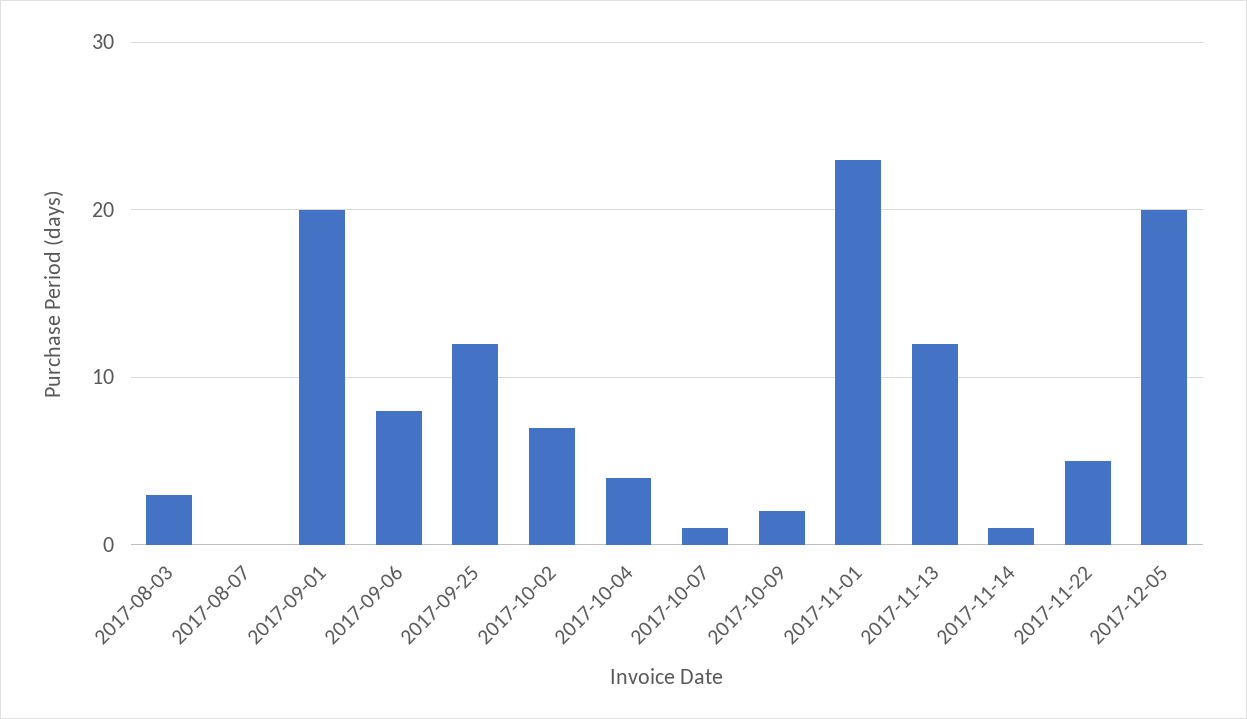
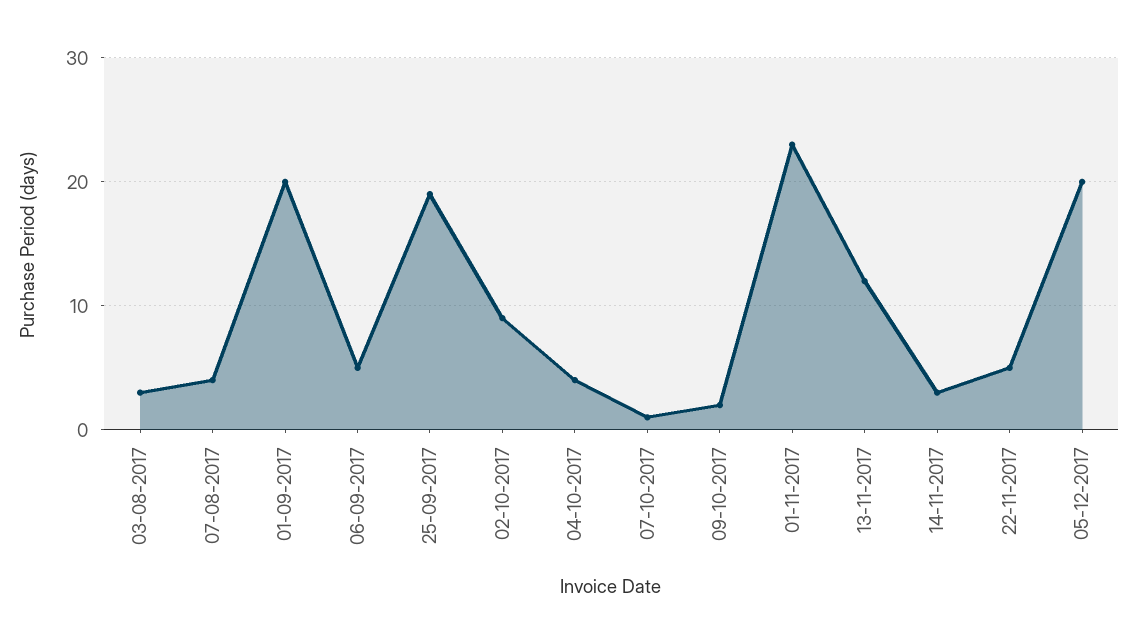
2017-08-07: 0 -> 4
2017-09-06: 8 -> 5
2017-09-25: 12 -> 19
2017-10-02: 7 -> 9
2017-11-14: 1 -> 3

